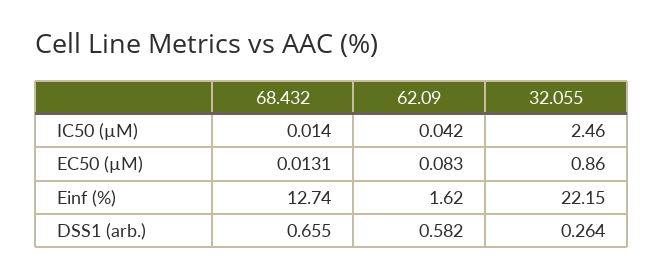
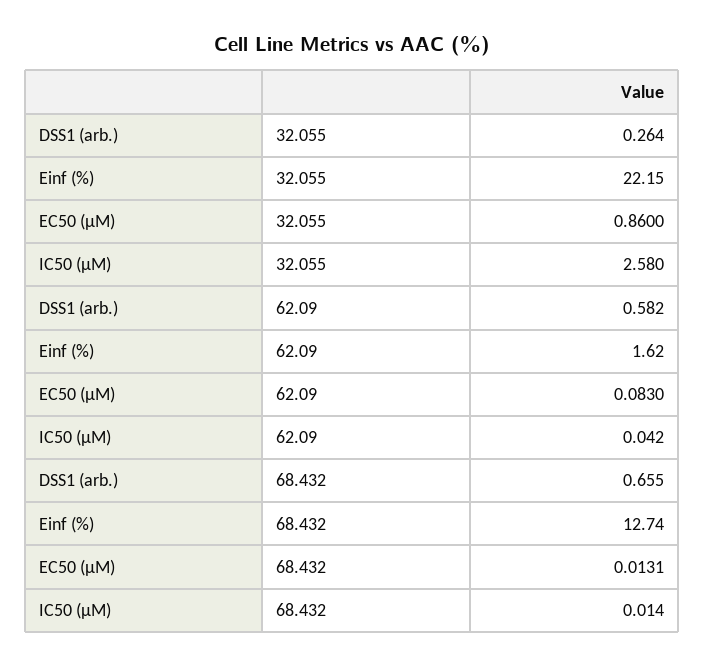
32.055, IC50 (µM): 2.46 -> 2.58

